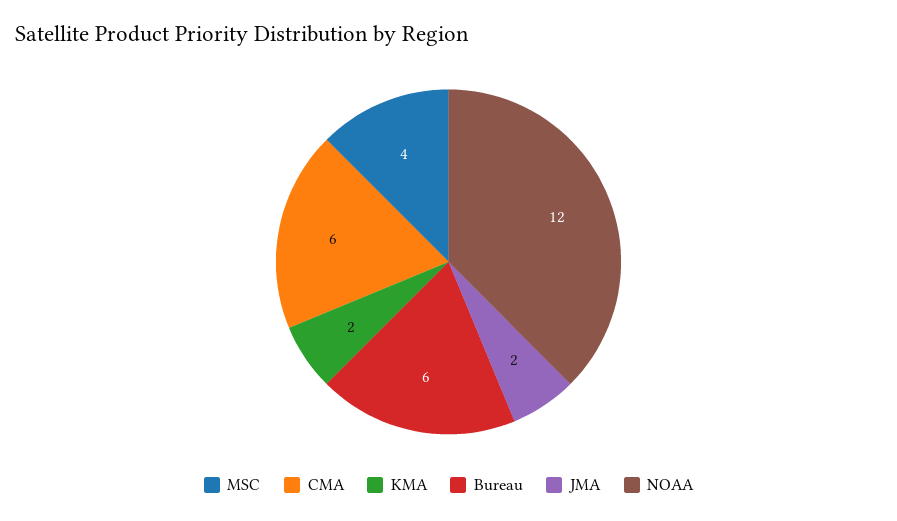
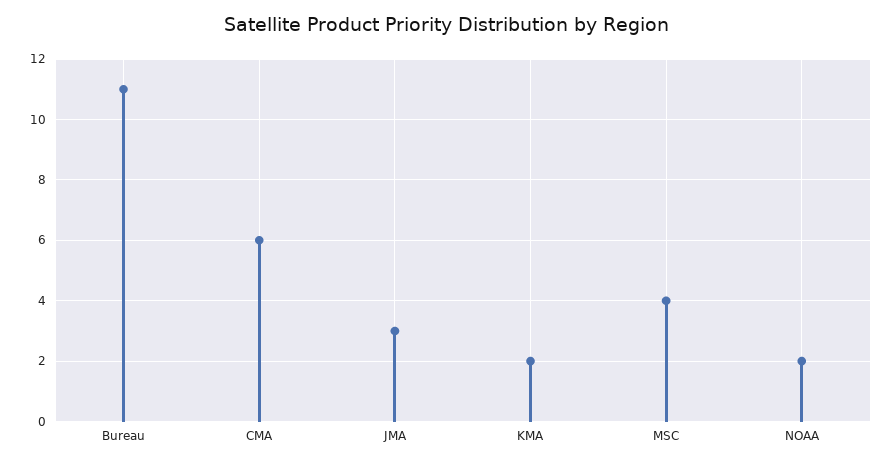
Bureau: 6 -> 11
JMA: 2 -> 3
NOAA: 12 -> 2

